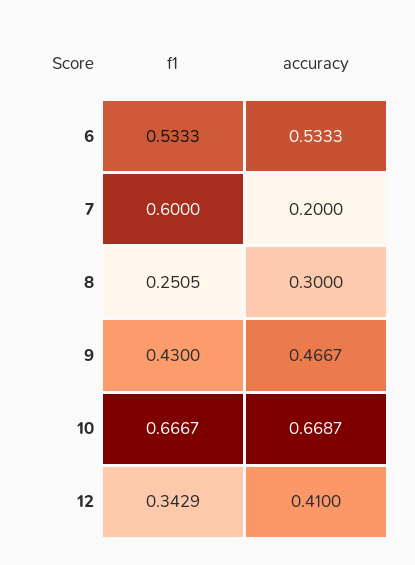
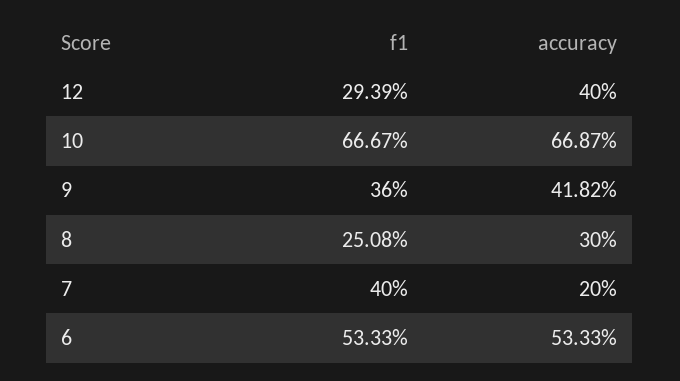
f1, 7: 0.6 -> 0.4
f1, 8: 0.2505 -> 0.2508
f1, 9: 0.43 -> 0.36
accuracy, 9: 0.4667 -> 0.4182
f1, 12: 0.3429 -> 0.2939
accuracy, 12: 0.41 -> 0.4

